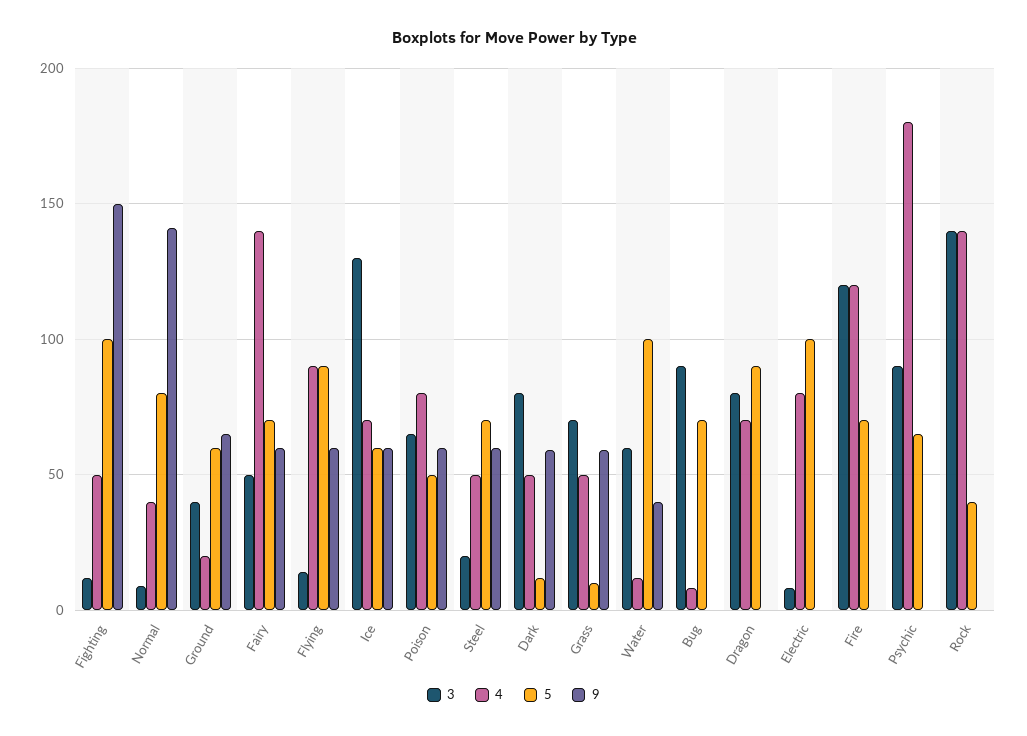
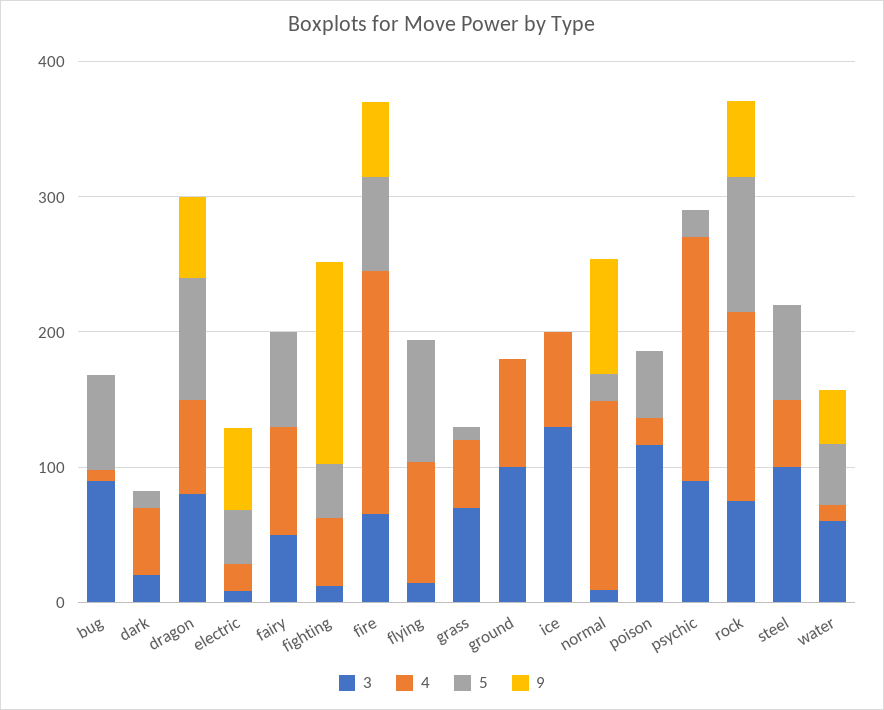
5, Fighting: 100 -> 40
4, Normal: 40 -> 140
5, Normal: 80 -> 20
9, Normal: 140 -> 80
3, Ground: 40 -> 100
4, Ground: 20 -> 80
5, Ground: 60 -> 0
9, Ground: 65 -> 0
4, Fairy: 140 -> 80
9, Fairy: 60 -> 0
9, Flying: 60 -> 0
5, Ice: 60 -> 0
9, Ice: 60 -> 0
3, Poison: 65 -> 120
4, Poison: 80 -> 20
9, Poison: 60 -> 0
3, Steel: 20 -> 100
9, Steel: 60 -> 0
3, Dark: 80 -> 20
9, Dark: 60 -> 0
9, Grass: 60 -> 0
5, Water: 100 -> 40
9, Dragon: 0 -> 60
4, Electric: 80 -> 20
5, Electric: 100 -> 40
9, Electric: 0 -> 60
3, Fire: 120 -> 60
4, Fire: 120 -> 180
9, Fire: 0 -> 60
5, Psychic: 65 -> 20
3, Rock: 140 -> 80
5, Rock: 40 -> 100
9, Rock: 0 -> 60

